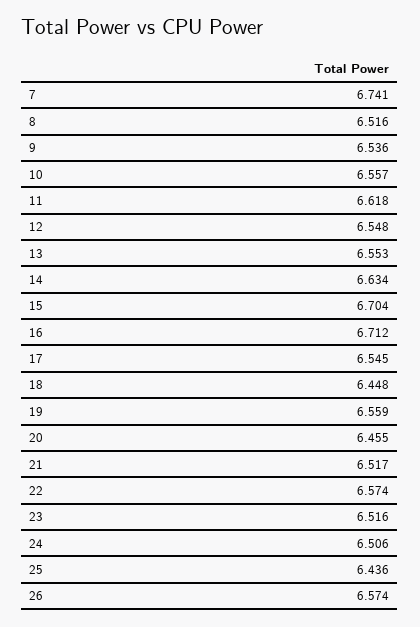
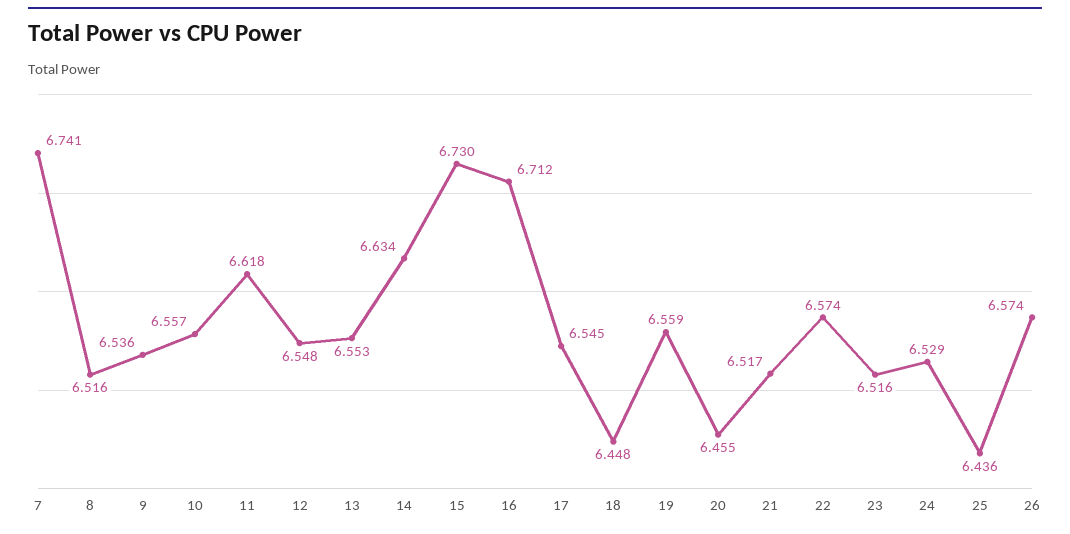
15: 6.704 -> 6.73
24: 6.506 -> 6.529

